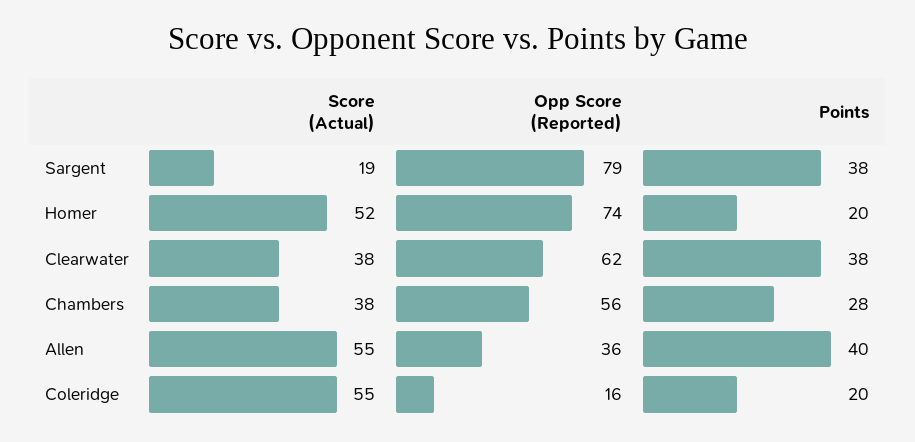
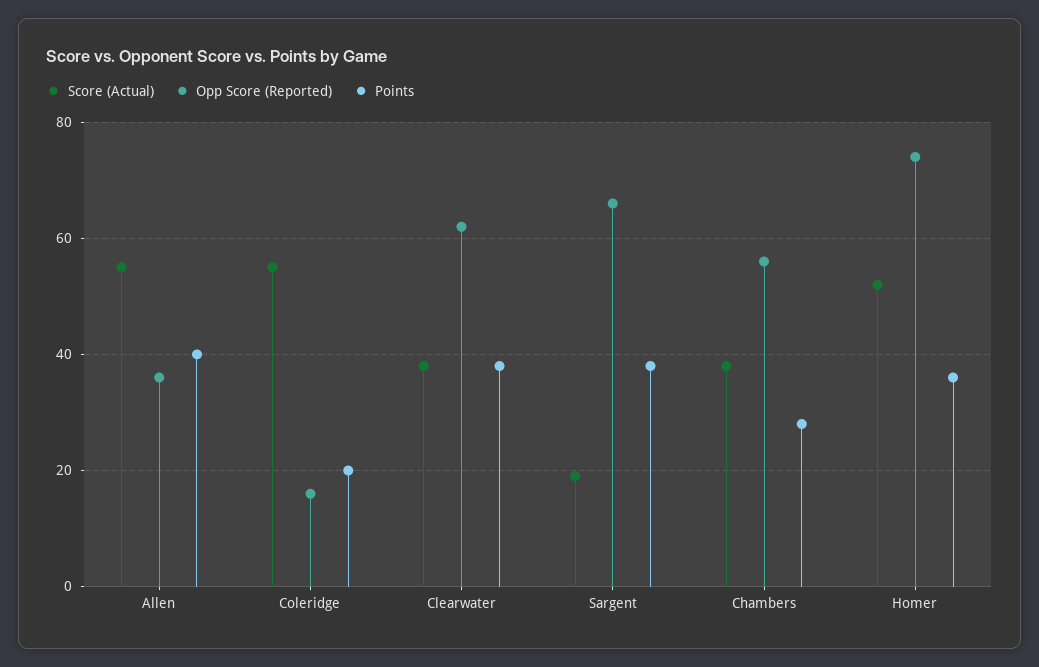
Opp Score (Reported), Sargent: 79 -> 65
Points, Homer: 20 -> 35

